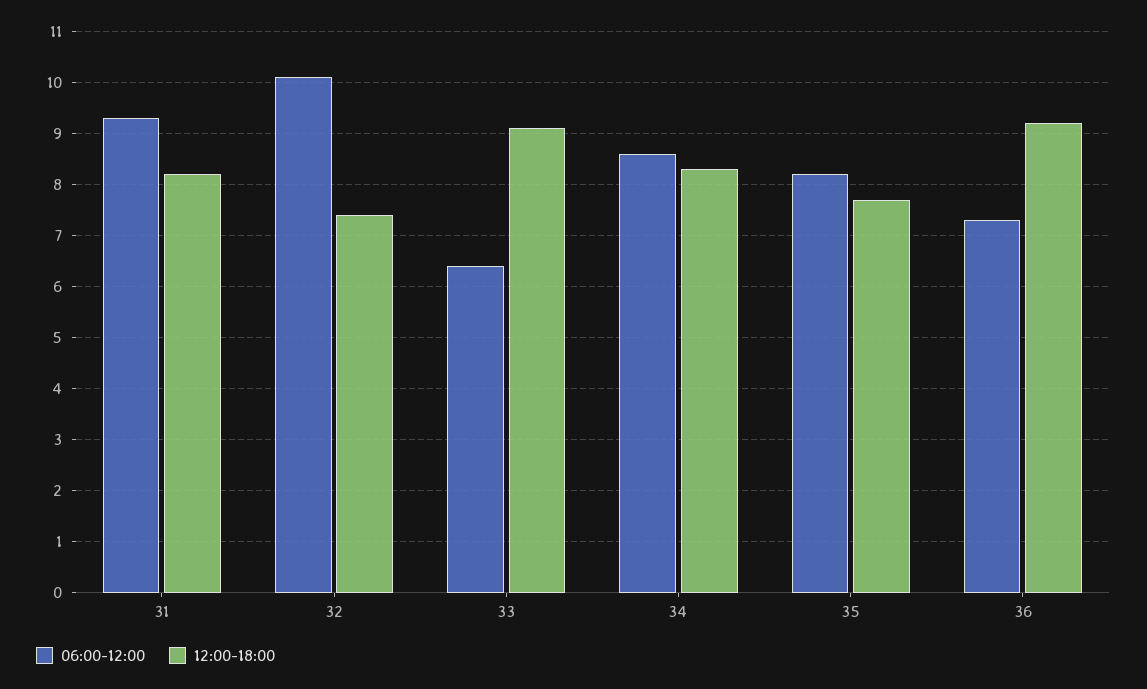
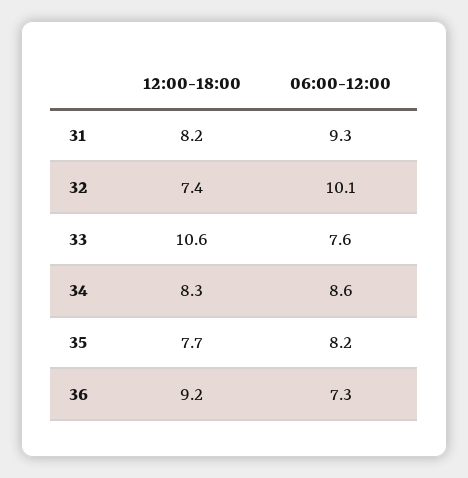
06:00-12:00, 33: 6.5 -> 7.6
12:00-18:00, 33: 9 -> 10.6

